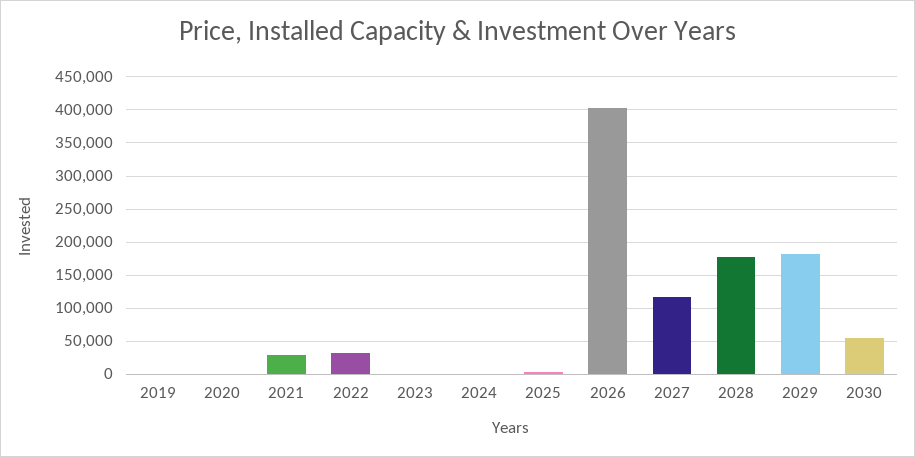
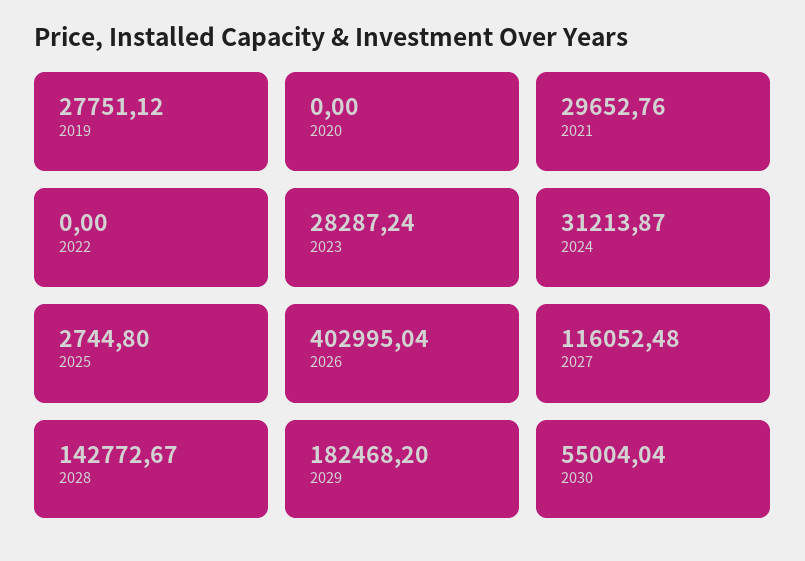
2019: 0 -> 27751.12
2022: 30000 -> 0
2023: 0 -> 28287.24
2024: 0 -> 31213.87
2028: 180000 -> 142772.67

